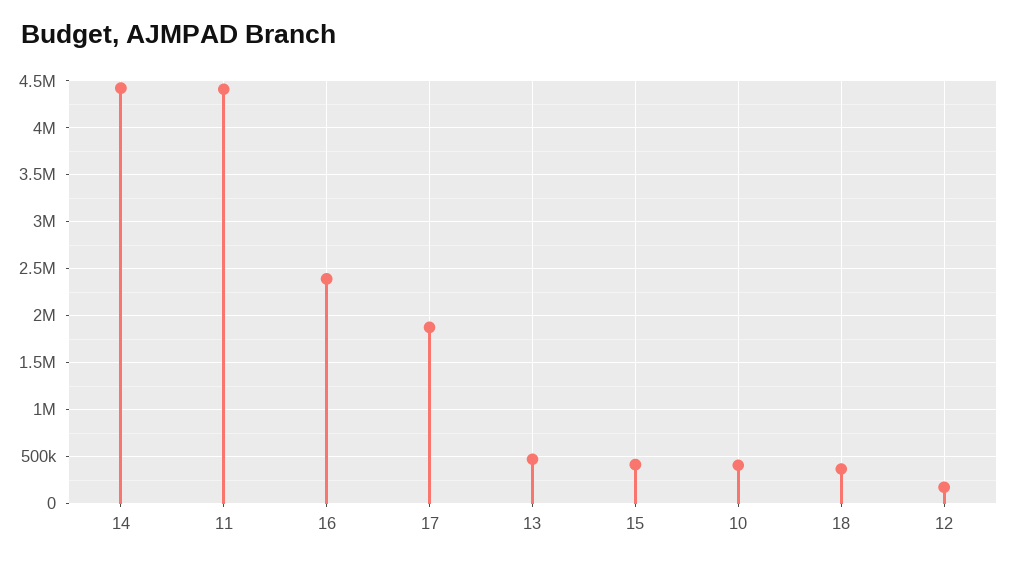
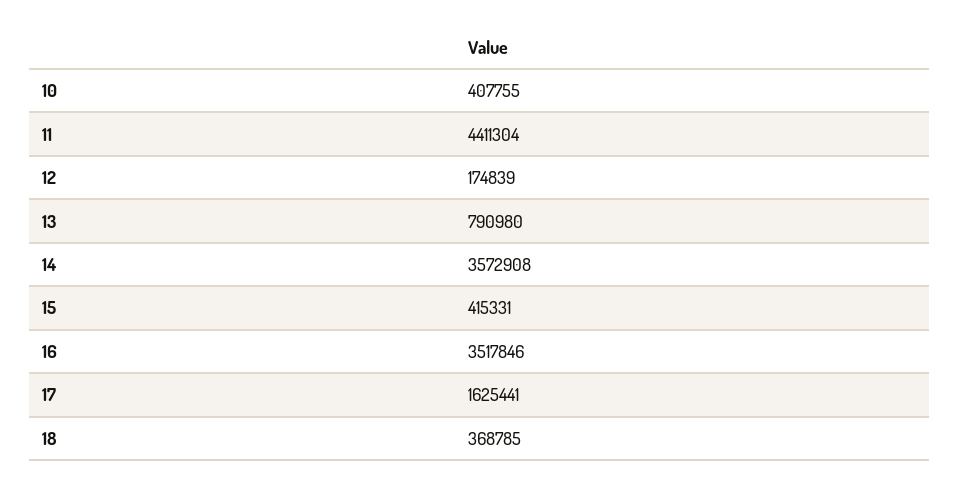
14: 4400000 -> 3572908
16: 2400000 -> 3517846
17: 1900000 -> 1625441
13: 500000 -> 790980

